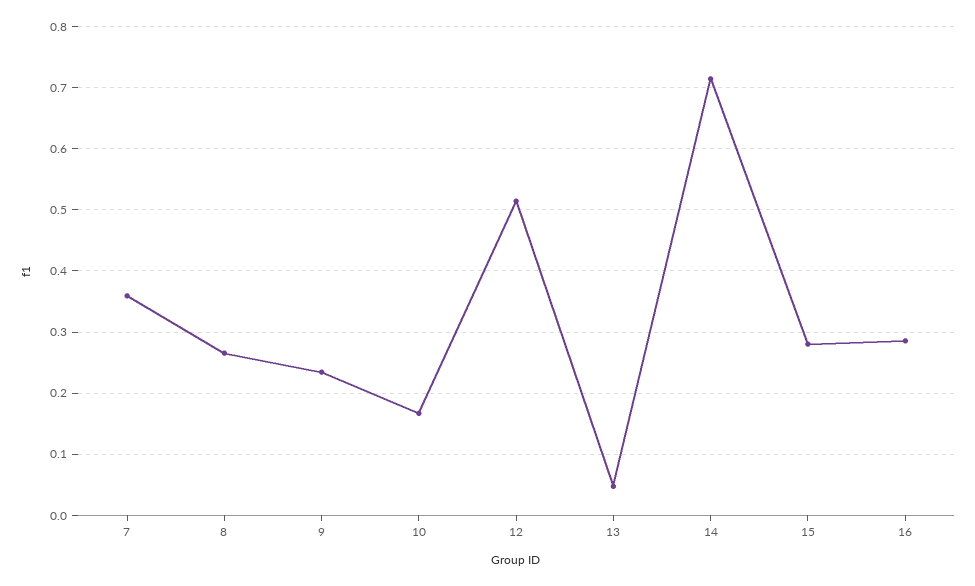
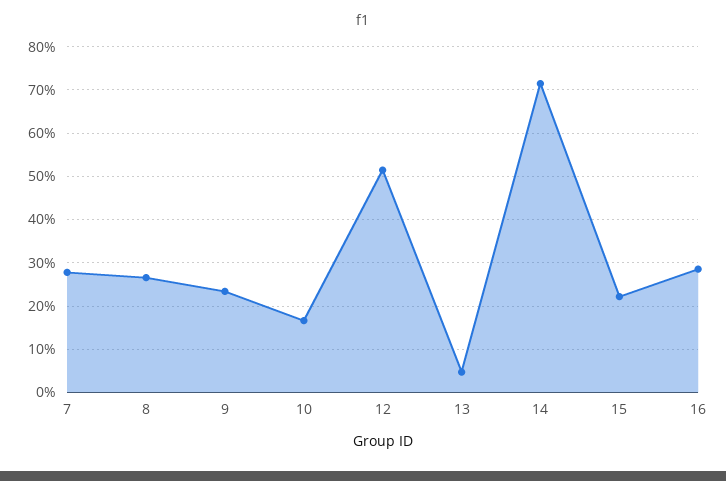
7: 0.36 -> 0.28
15: 0.28 -> 0.22

